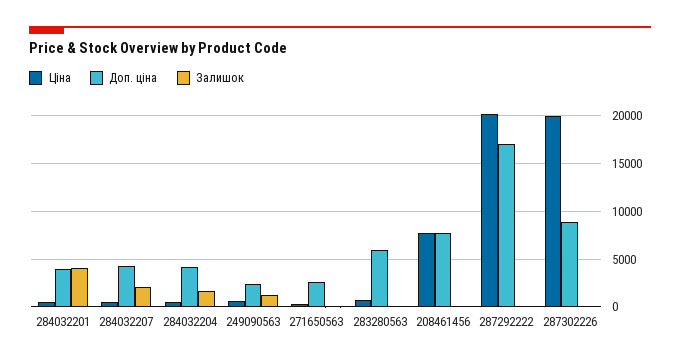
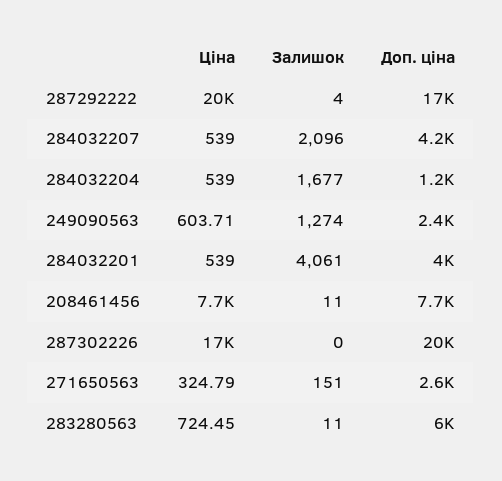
Доп. ціна, 284032204: 4000 -> 1200
Ціна, 287302226: 20000 -> 17000
Доп. ціна, 287302226: 9000 -> 20000

